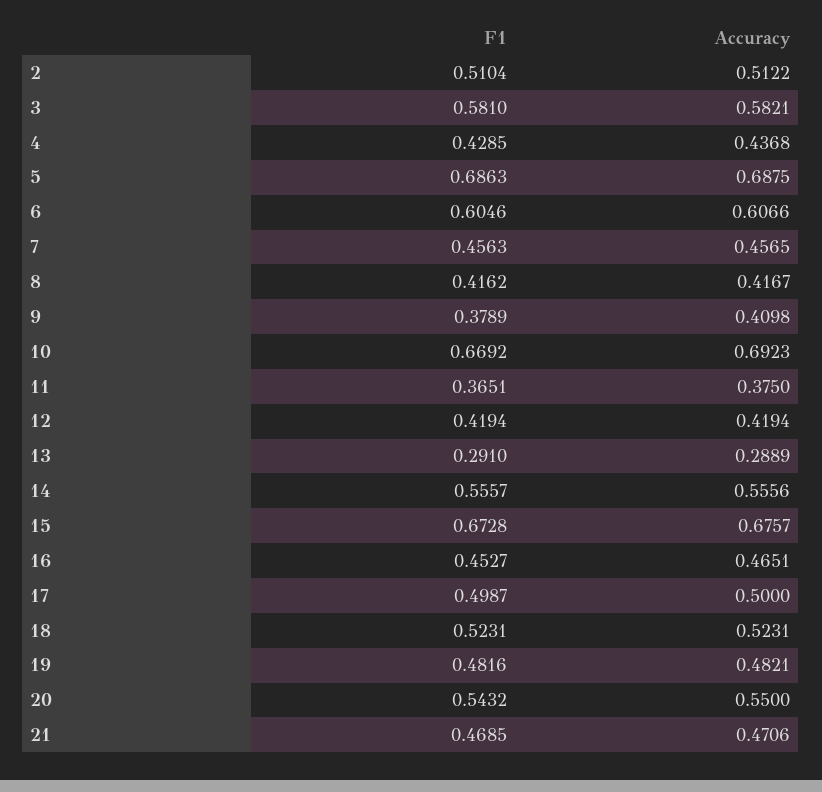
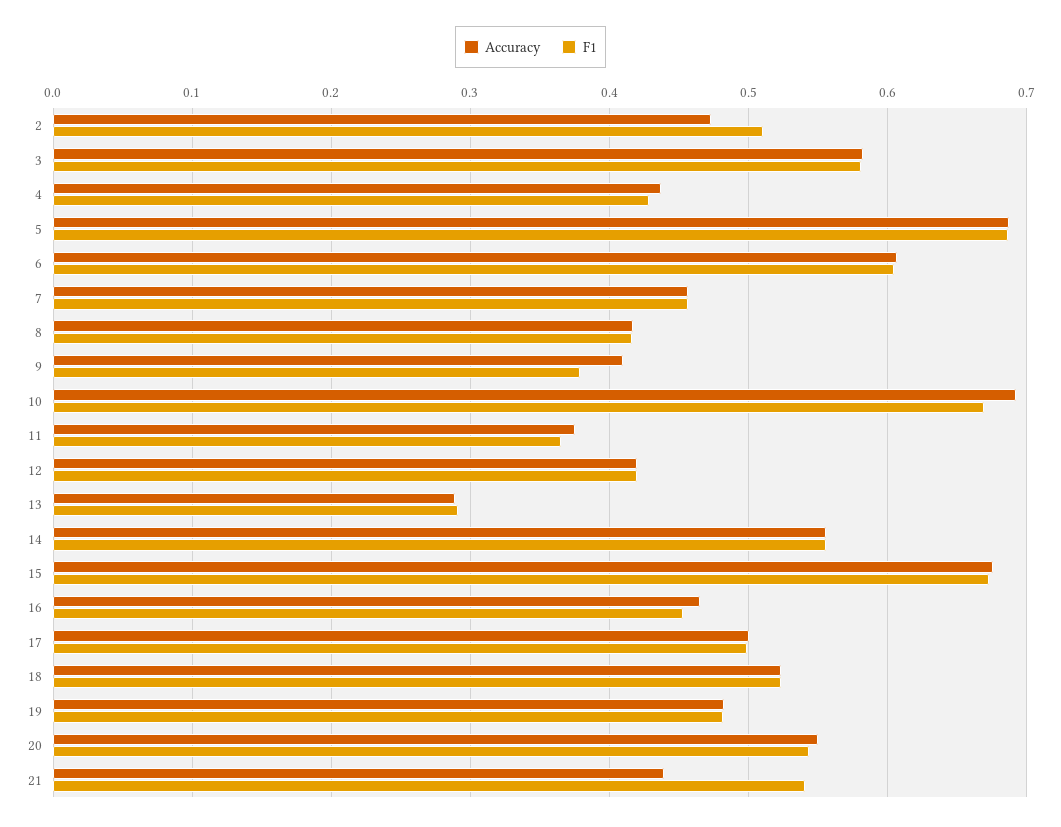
Accuracy, 2: 0.5122 -> 0.47
F1, 21: 0.4685 -> 0.54
Accuracy, 21: 0.4706 -> 0.44

